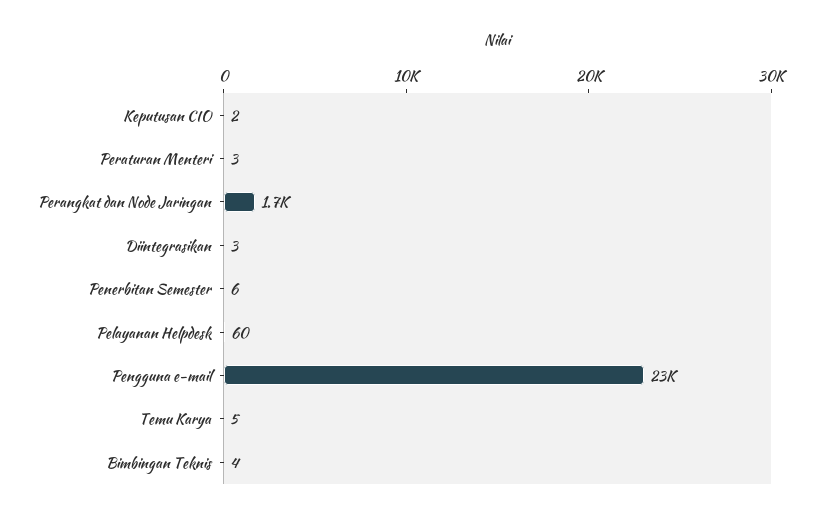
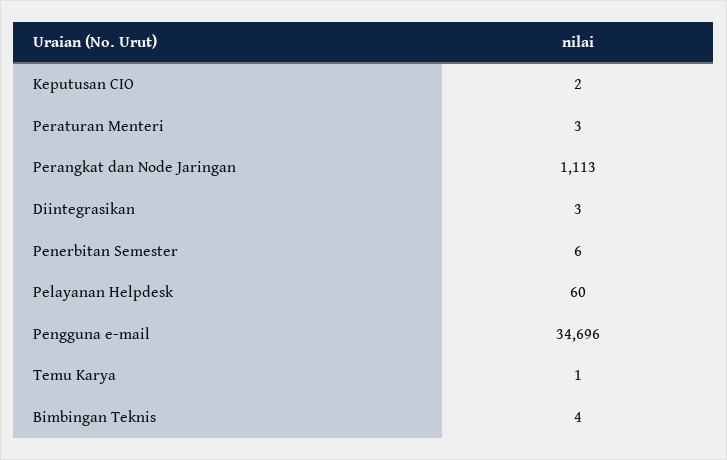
Perangkat dan Node Jaringan: 1700 -> 1113
Pengguna e-mail: 23000 -> 34696
Temu Karya: 5 -> 1

